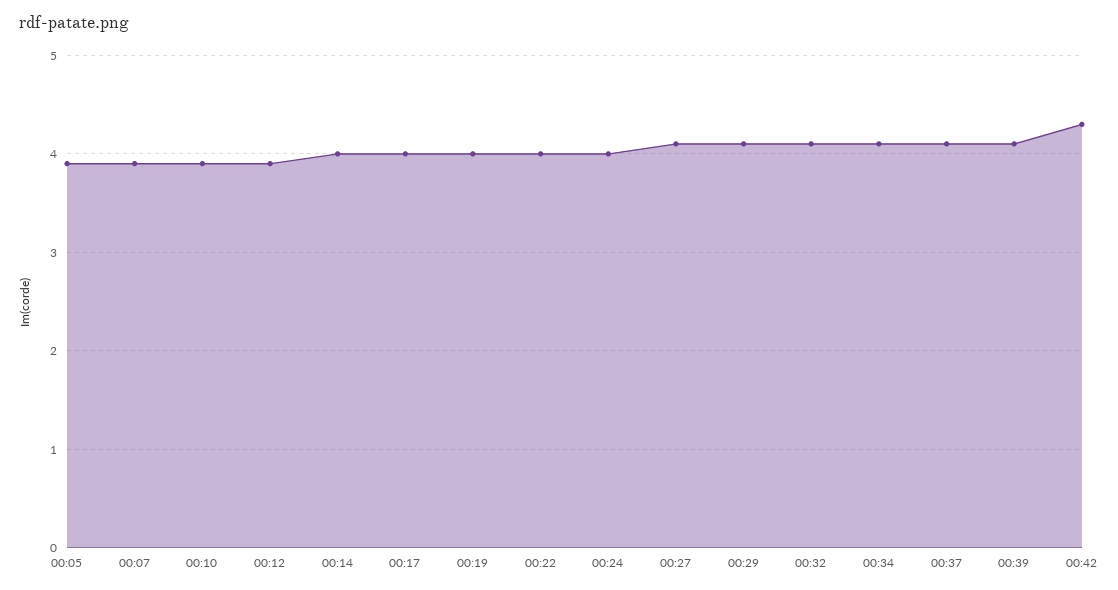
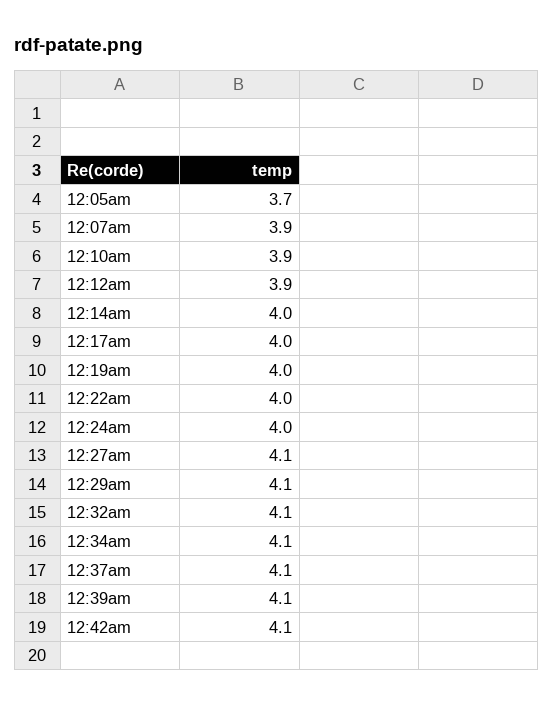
00:05: 3.9 -> 3.7
00:42: 4.3 -> 4.1

